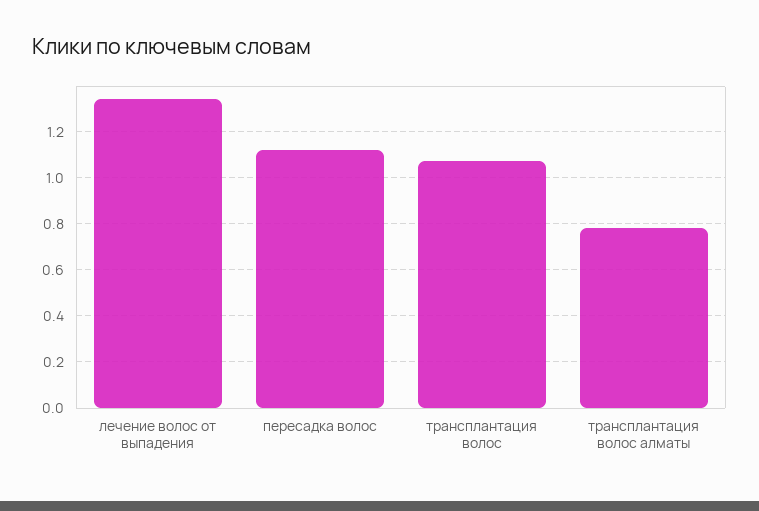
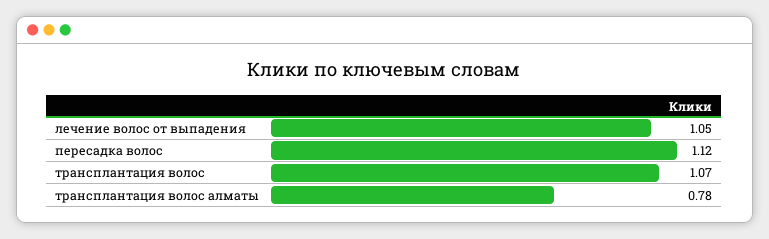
лечение волос от выпадения: 1.35 -> 1.05

